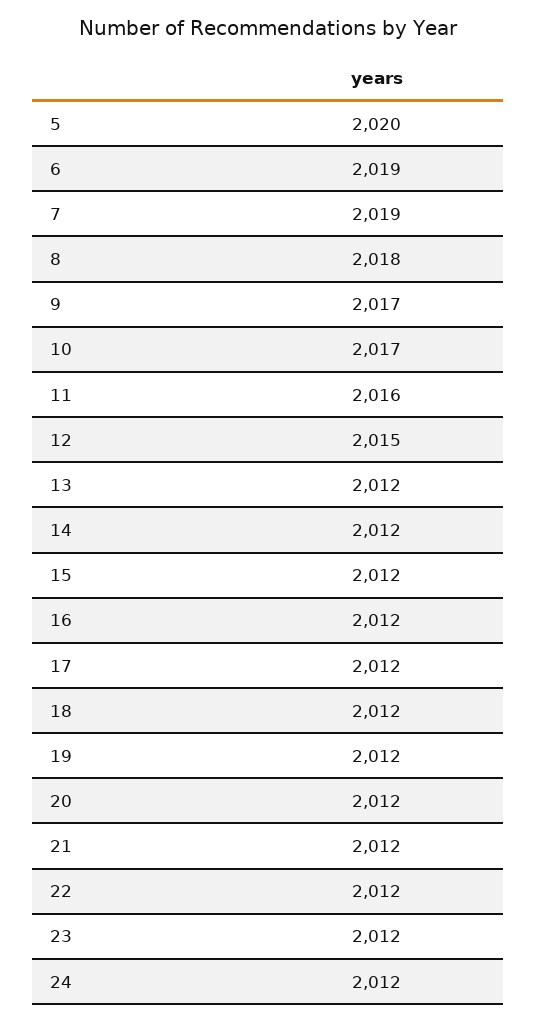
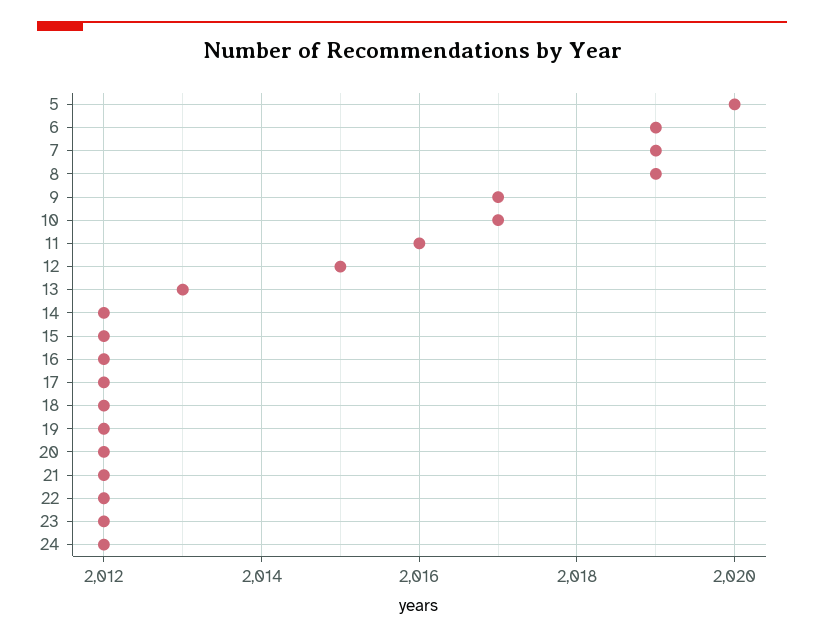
8: 2018 -> 2019
13: 2012 -> 2013

